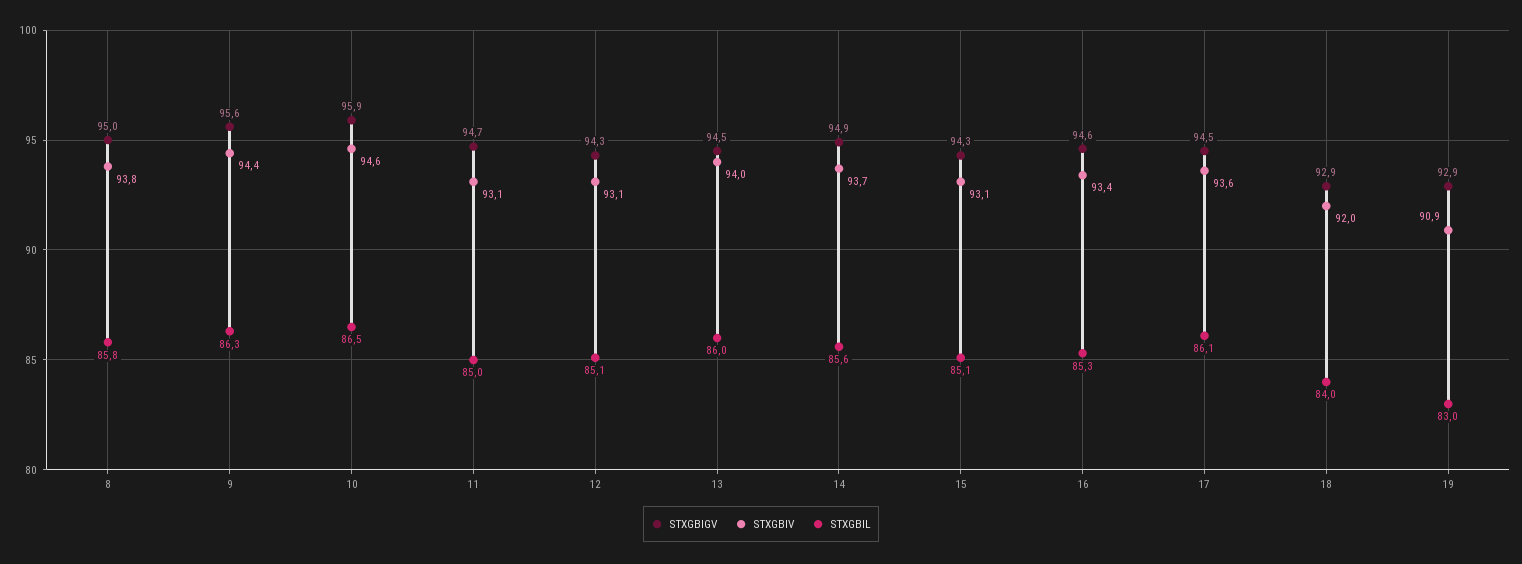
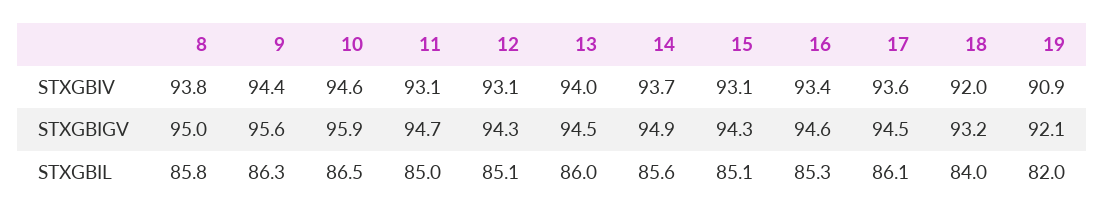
STXGBIGV, 18: 92.9 -> 93.2
STXGBIGV, 19: 92.9 -> 92.1
STXGBIL, 19: 83 -> 82

